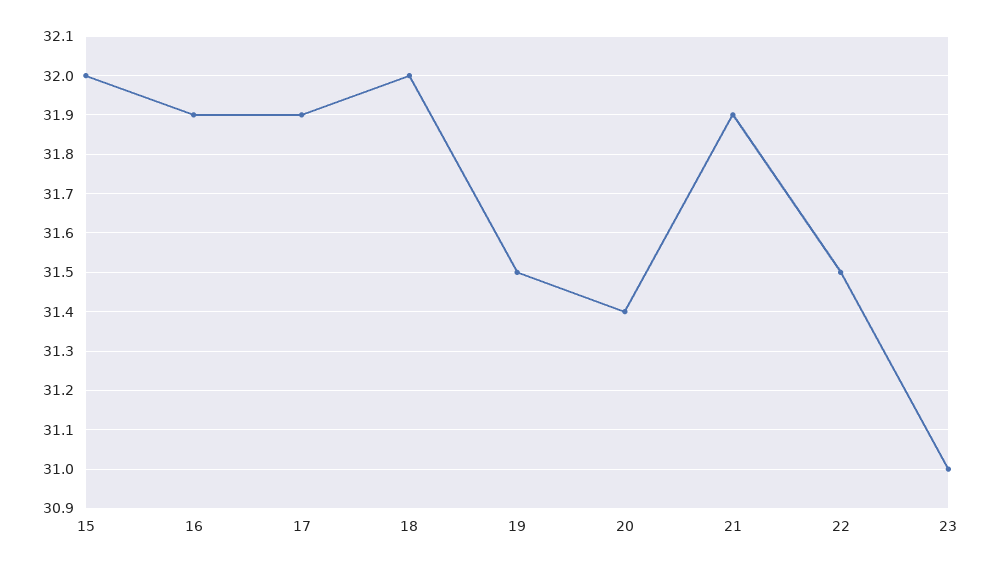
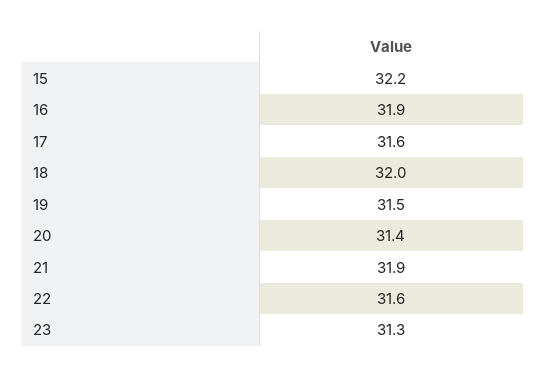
15: 32 -> 32.2
17: 31.9 -> 31.6
22: 31.5 -> 31.6
23: 31 -> 31.3

